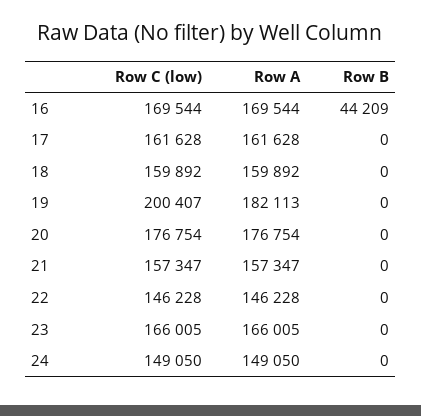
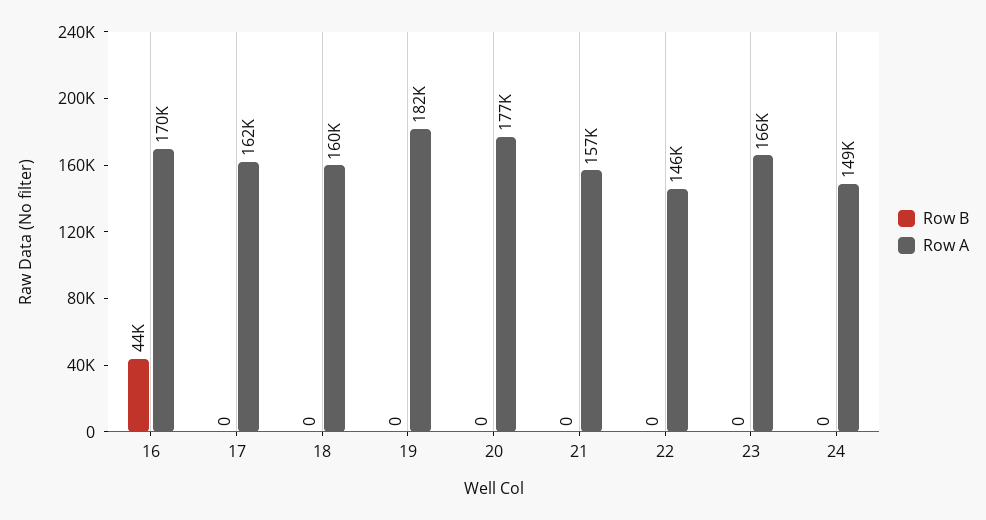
Row C (low), 16: 169544 -> none
Row C (low), 17: 161628 -> none
Row C (low), 18: 159892 -> none
Row C (low), 19: 200407 -> none
Row C (low), 20: 176754 -> none
Row C (low), 21: 157347 -> none
Row C (low), 22: 146228 -> none
Row C (low), 23: 166005 -> none
Row C (low), 24: 149050 -> none

